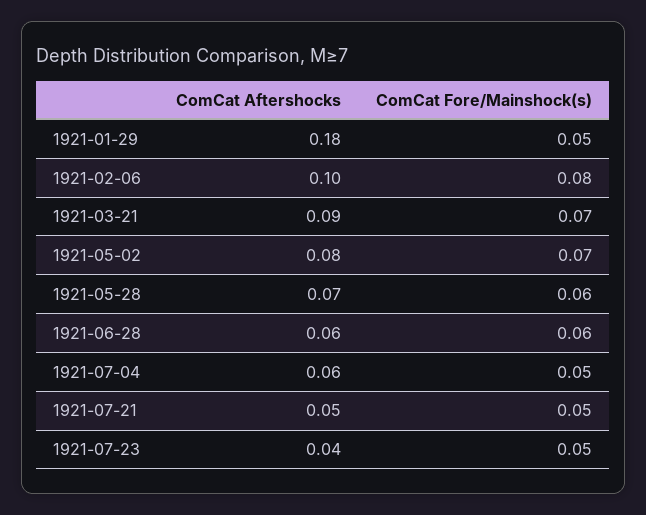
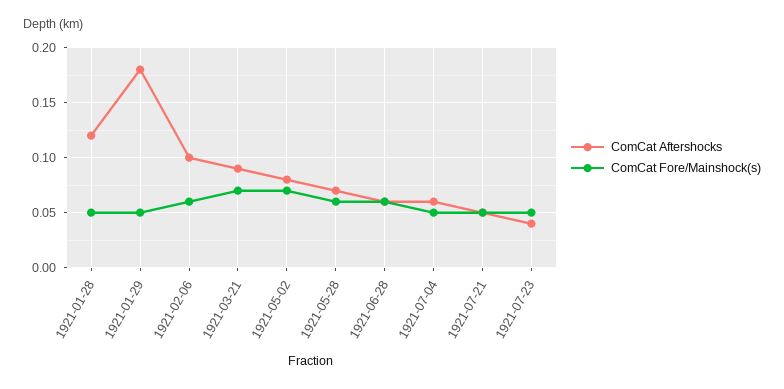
ComCat Fore/Mainshock(s), 1921-02-06: 0.08 -> 0.06
ComCat Aftershocks, 1921-01-28: none -> 0.12
ComCat Fore/Mainshock(s), 1921-01-28: none -> 0.05

